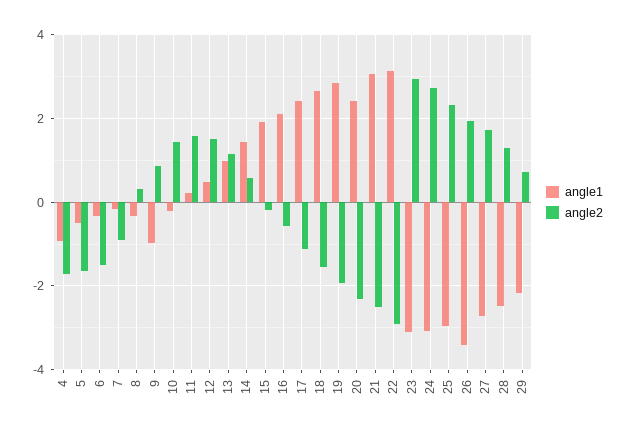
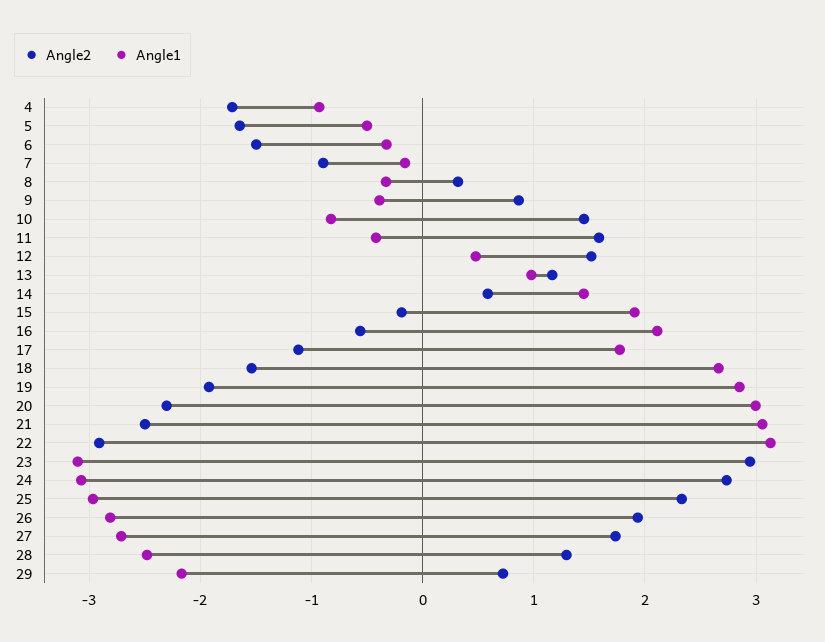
angle1, 9: -1 -> -0.4
angle1, 10: -0.2 -> -0.8
angle1, 11: 0.2 -> -0.4
angle1, 17: 2.4 -> 1.8
angle1, 20: 2.4 -> 3
angle1, 26: -3.4 -> -2.8

